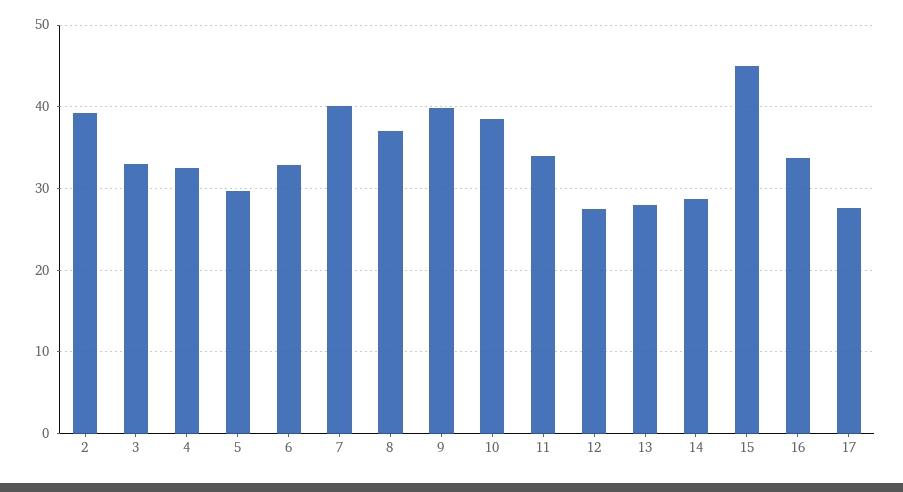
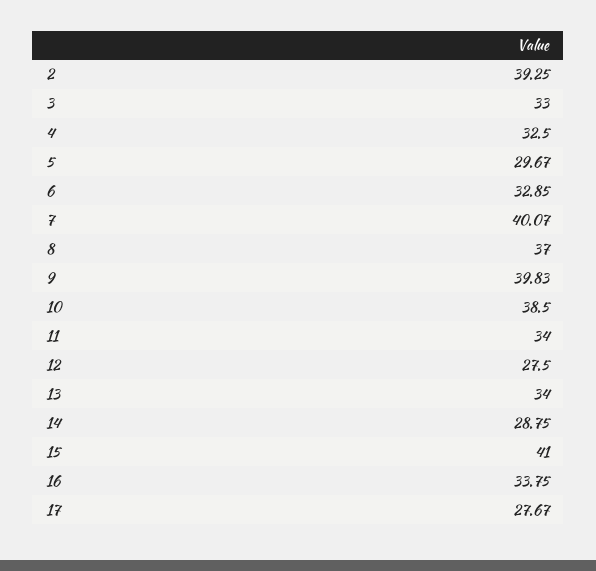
13: 28 -> 34
15: 45 -> 41

